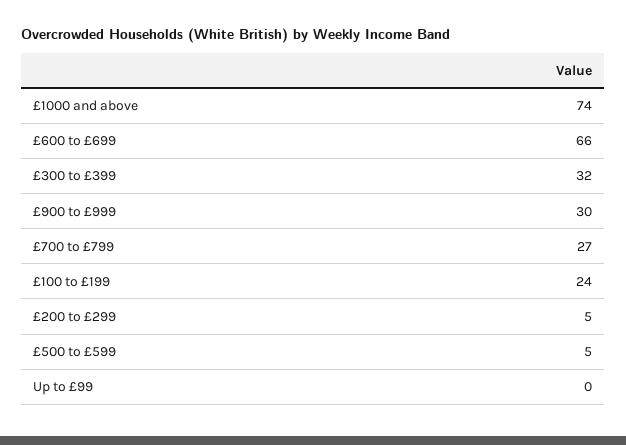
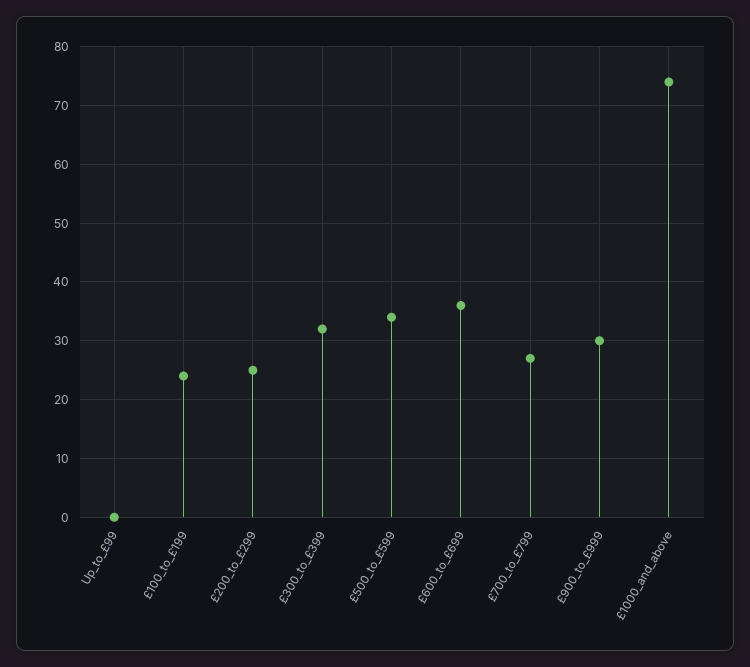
£600 to £699: 66 -> 35
£200 to £299: 5 -> 25
£500 to £599: 5 -> 35

